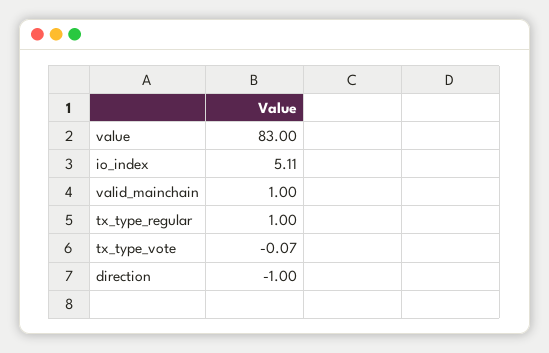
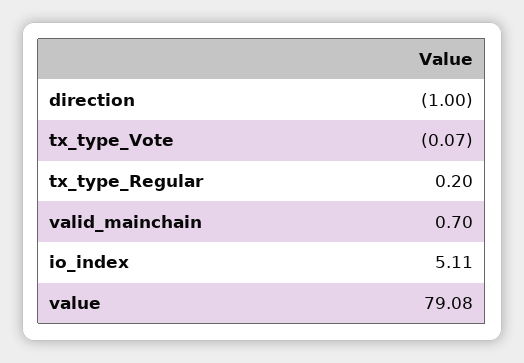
value: 83 -> 79.08
valid_mainchain: 1 -> 0.7
tx_type_regular: 1 -> 0.2

